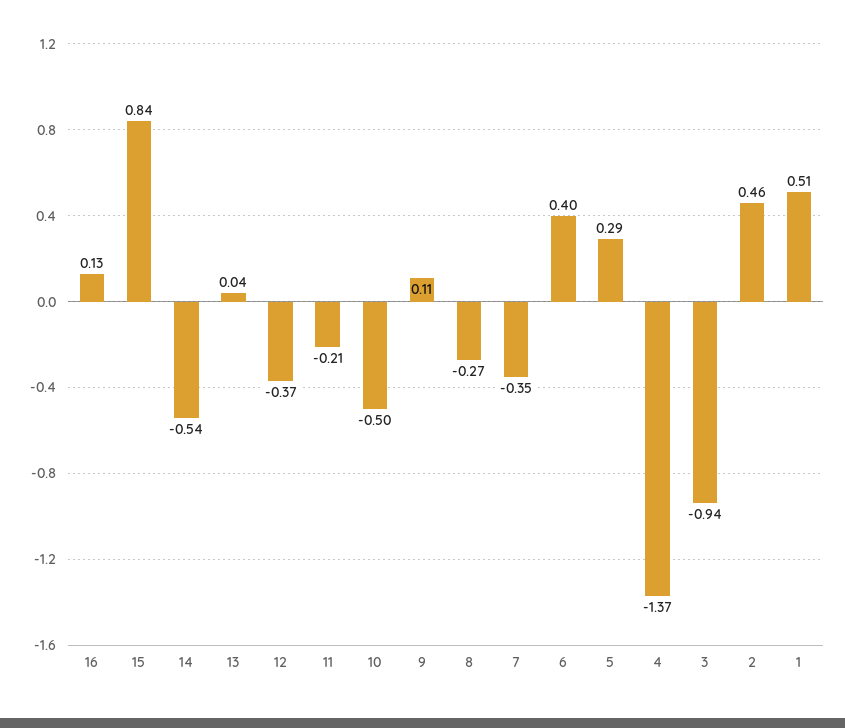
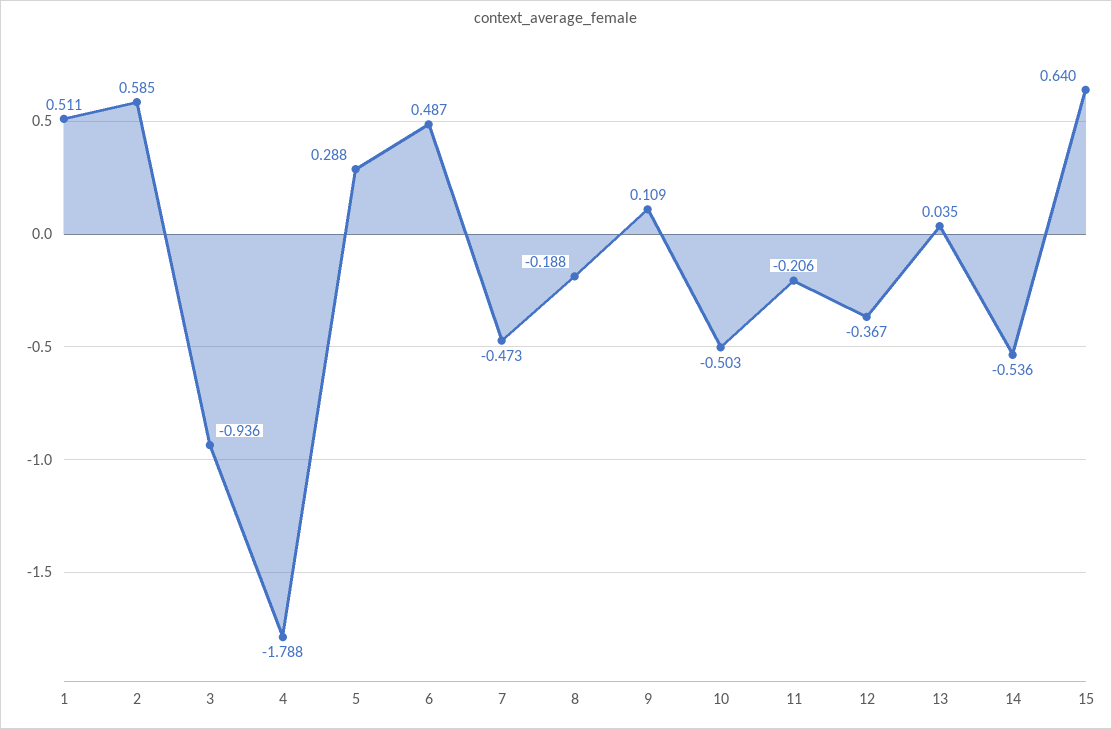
16: 0.13 -> none
15: 0.84 -> 0.64
8: -0.27 -> -0.188
7: -0.35 -> -0.473
6: 0.4 -> 0.487
4: -1.37 -> -1.788
2: 0.46 -> 0.585

